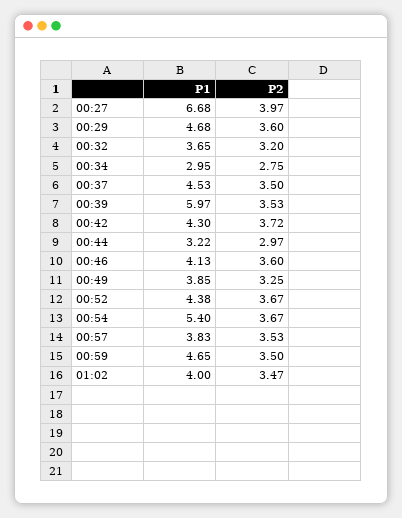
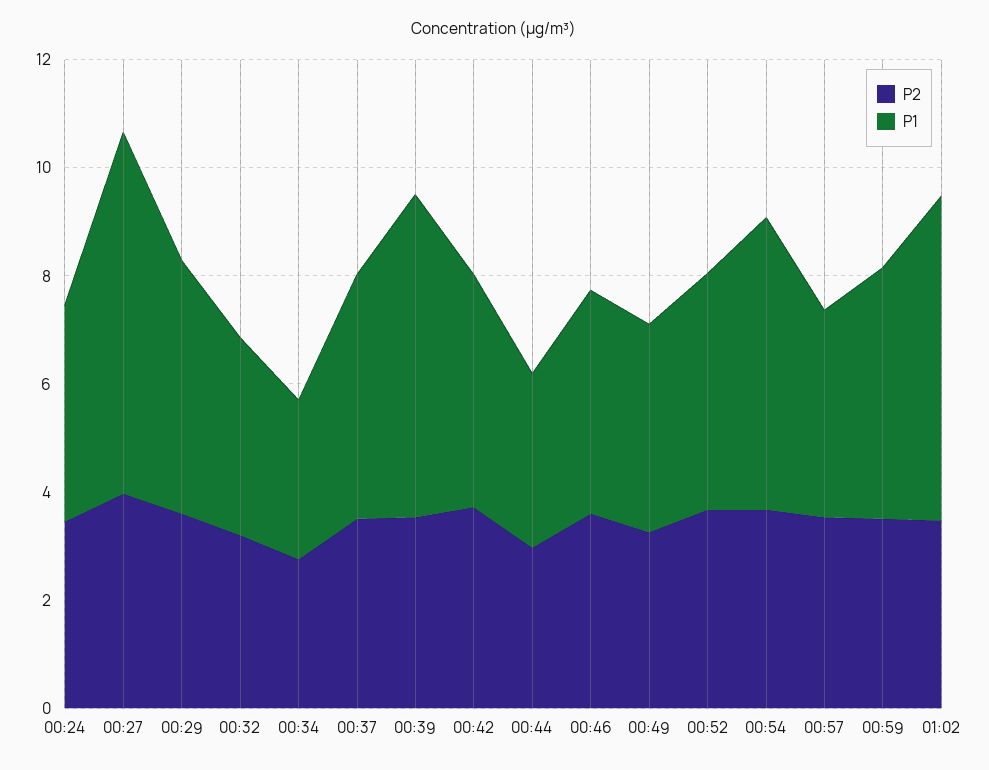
P1, 01:02: 4 -> 6
P2, 00:24: none -> 3.5
P1, 00:24: none -> 4

